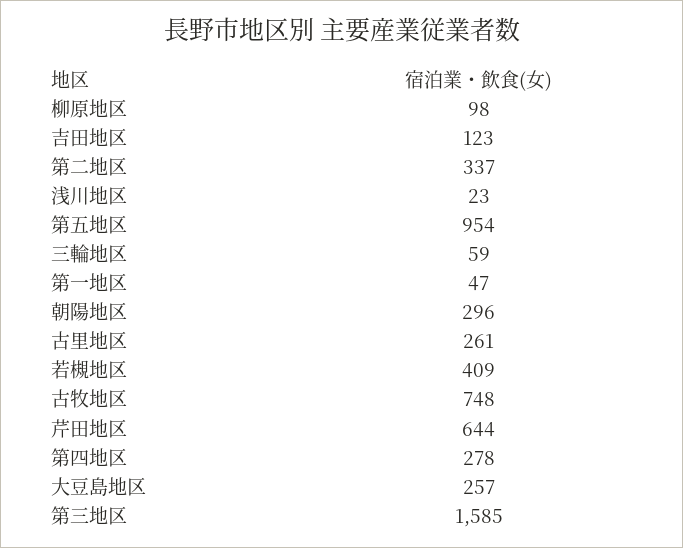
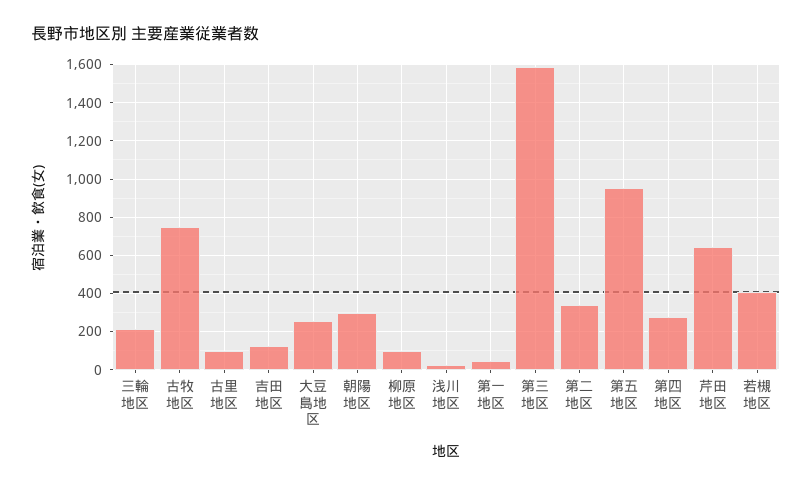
三輪地区: 59 -> 200
古里地区: 261 -> 100

